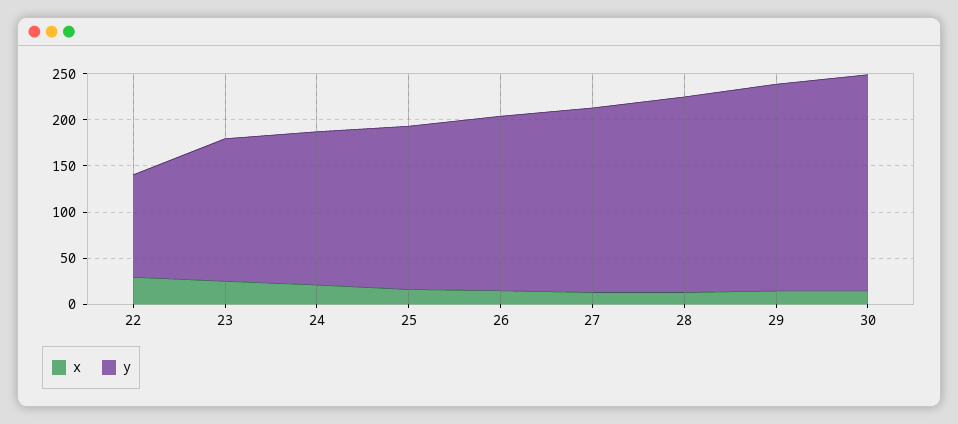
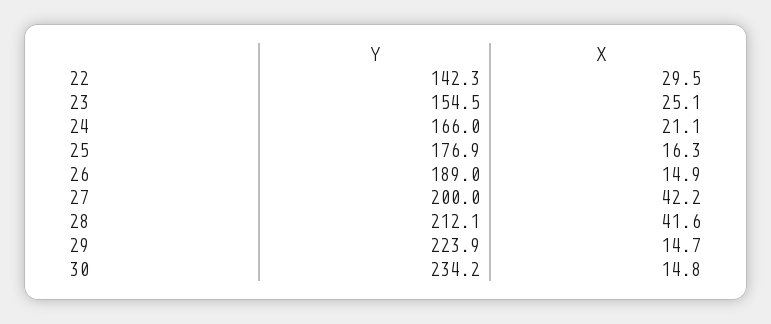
y, 22: 110 -> 142.3
x, 27: 10 -> 42.2
x, 28: 10 -> 41.6

